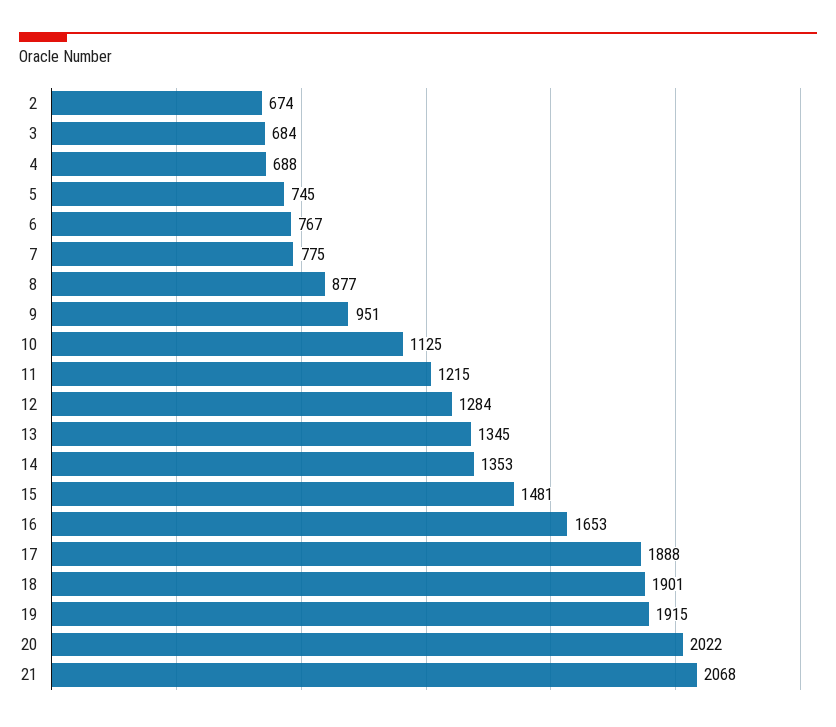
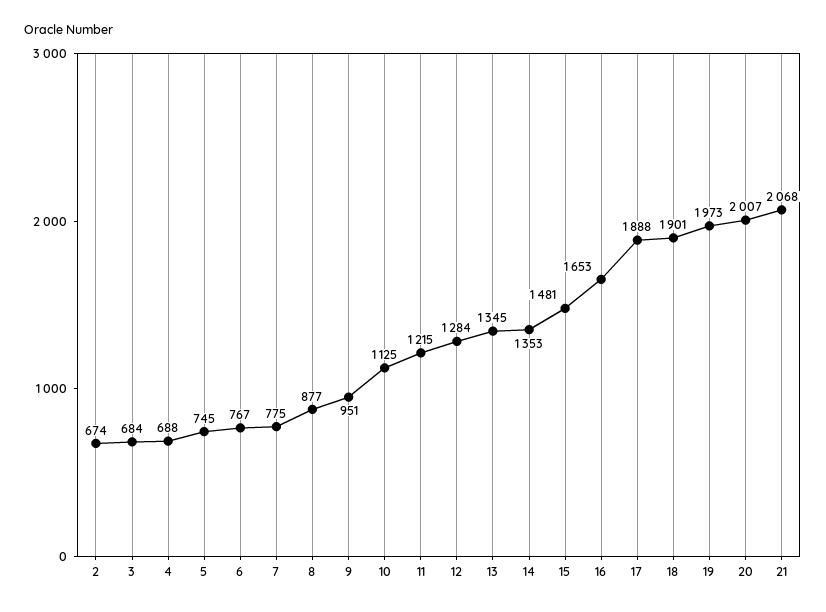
19: 1915 -> 1973
20: 2022 -> 2007

